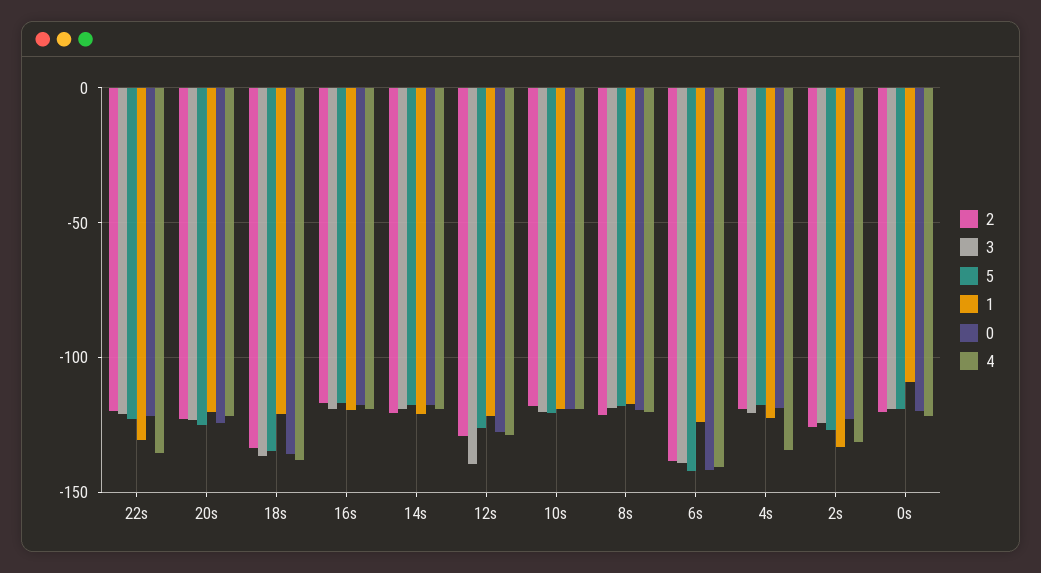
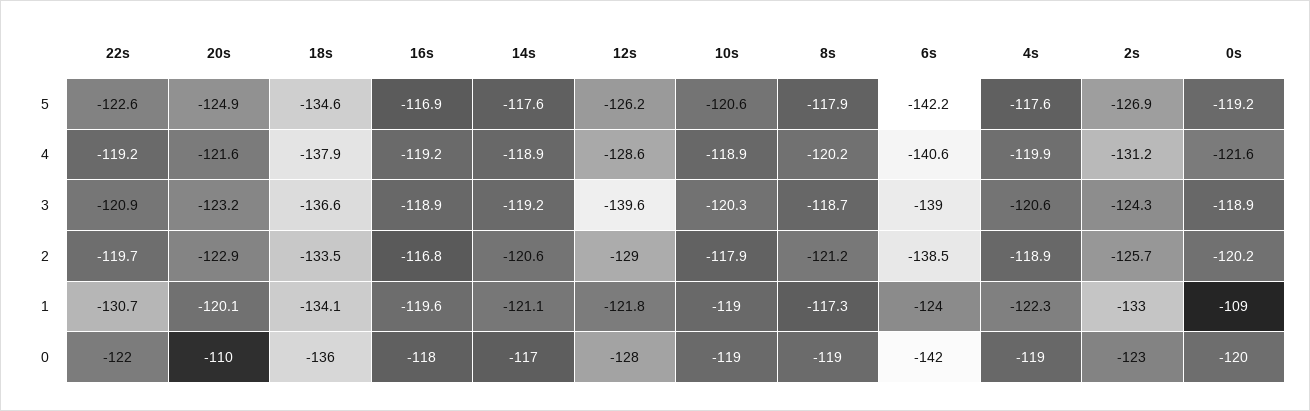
4, 22s: -135 -> -119.2
0, 20s: -125 -> -110
1, 18s: -120 -> -134.1
4, 4s: -135 -> -119.9

